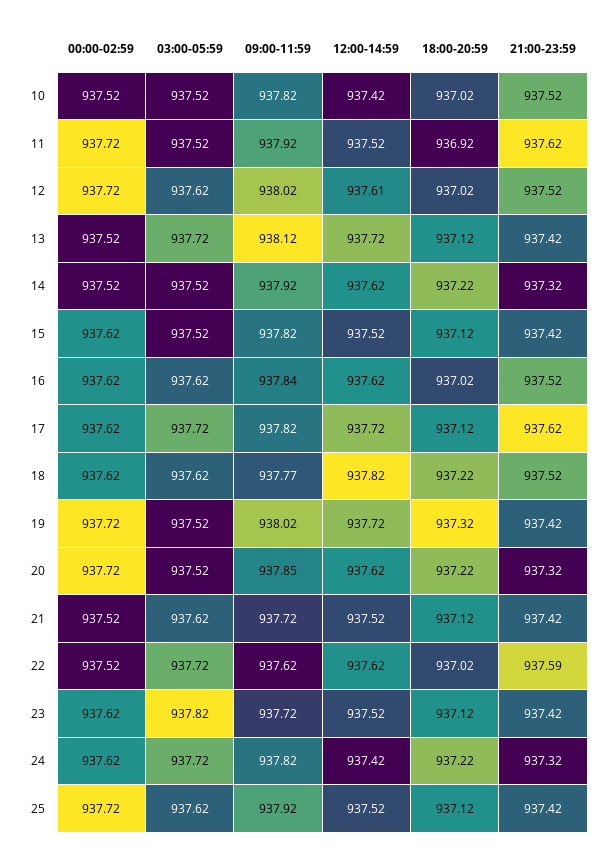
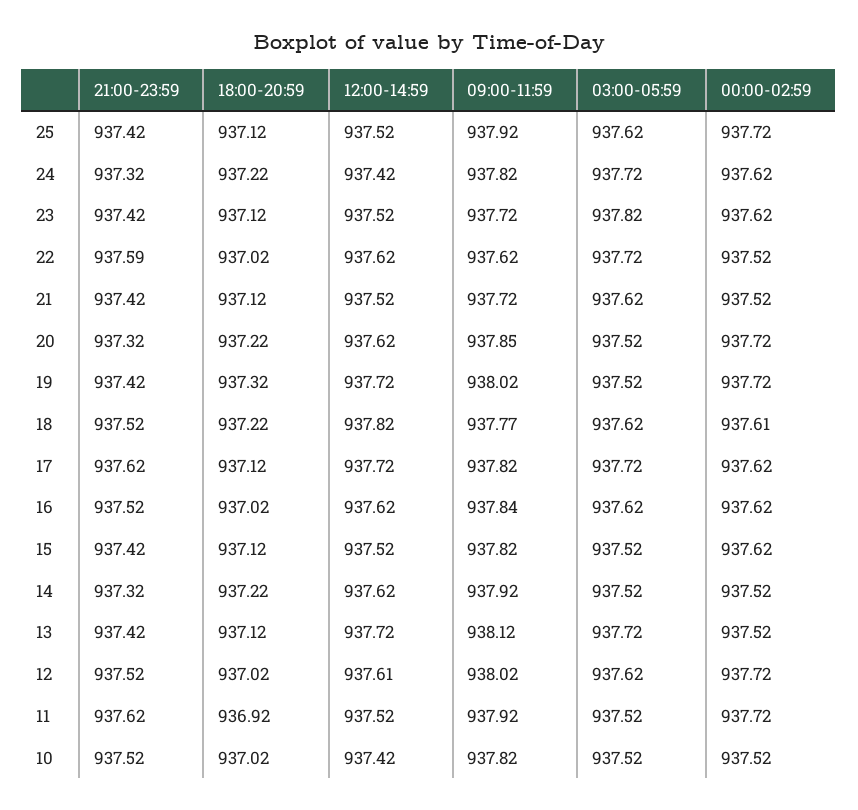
00:00-02:59, 18: 937.62 -> 937.61

